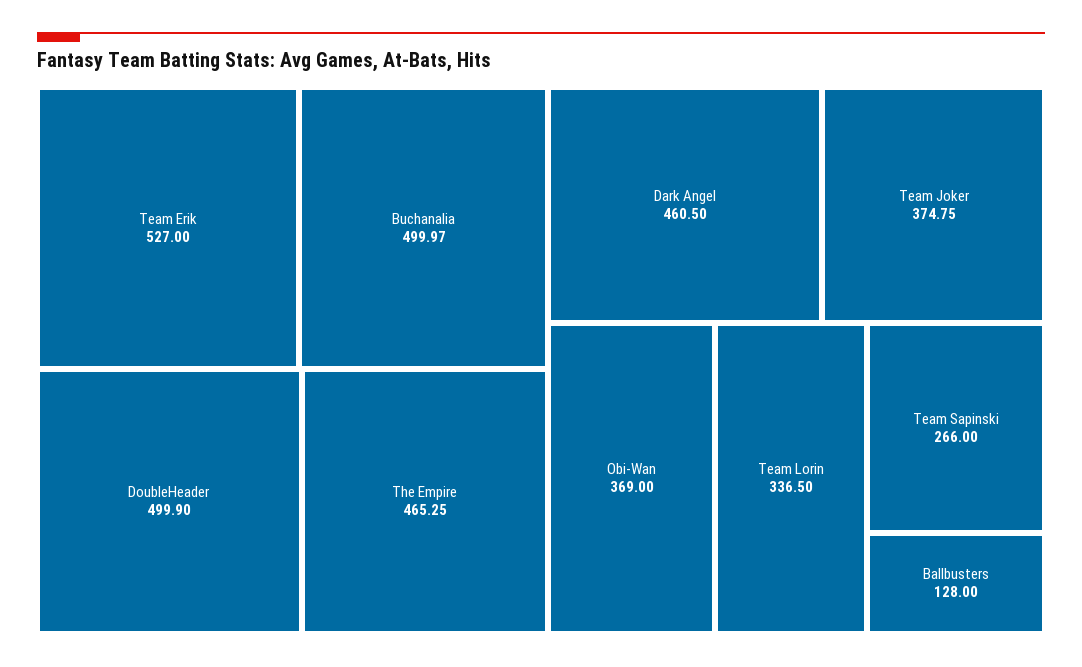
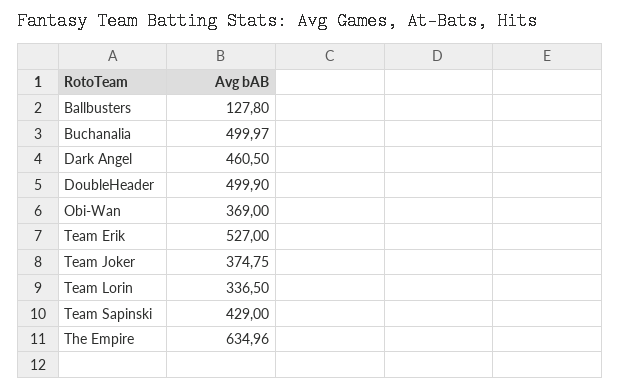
The Empire: 465.25 -> 634.96
Team Sapinski: 266 -> 429
Ballbusters: 128 -> 127.8

